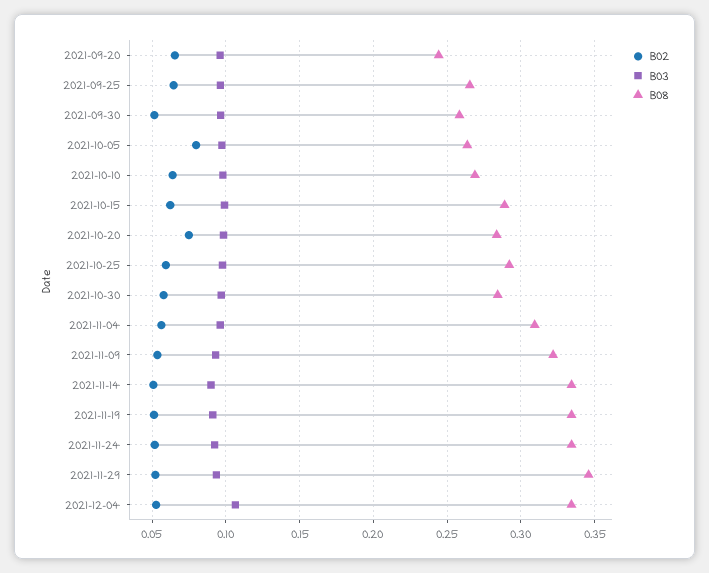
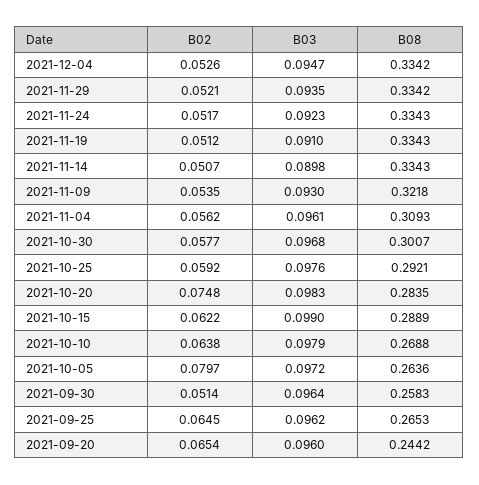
B08, 2021-10-30: 0.285 -> 0.3007
B08, 2021-11-29: 0.345 -> 0.3342
B03, 2021-12-04: 0.105 -> 0.0947

